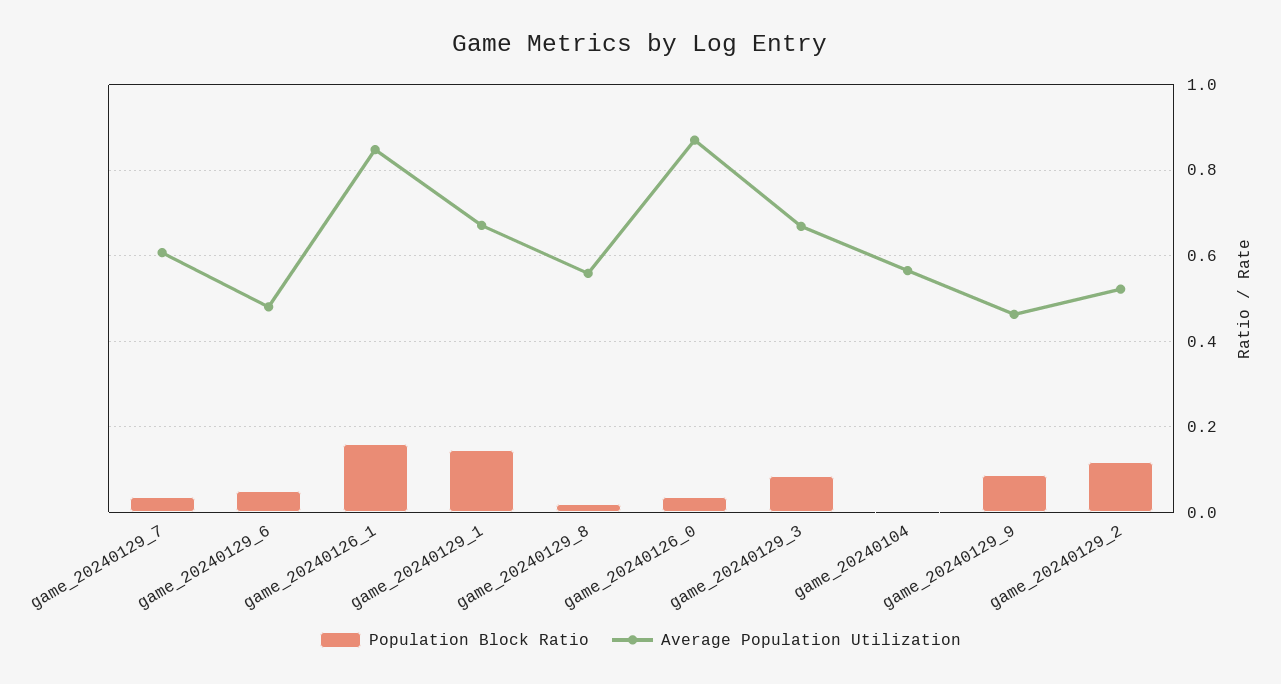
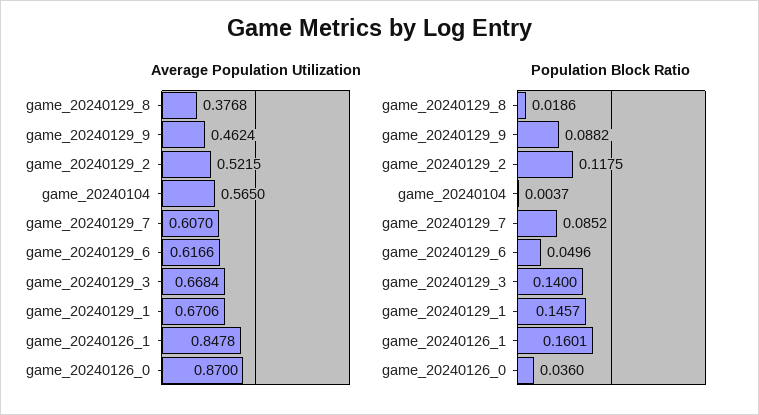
Population Block Ratio, game_20240129_7: 0.04 -> 0.0852
Average Population Utilization, game_20240129_6: 0.48 -> 0.6166
Average Population Utilization, game_20240129_8: 0.56 -> 0.3768
Population Block Ratio, game_20240129_3: 0.08 -> 0.14

